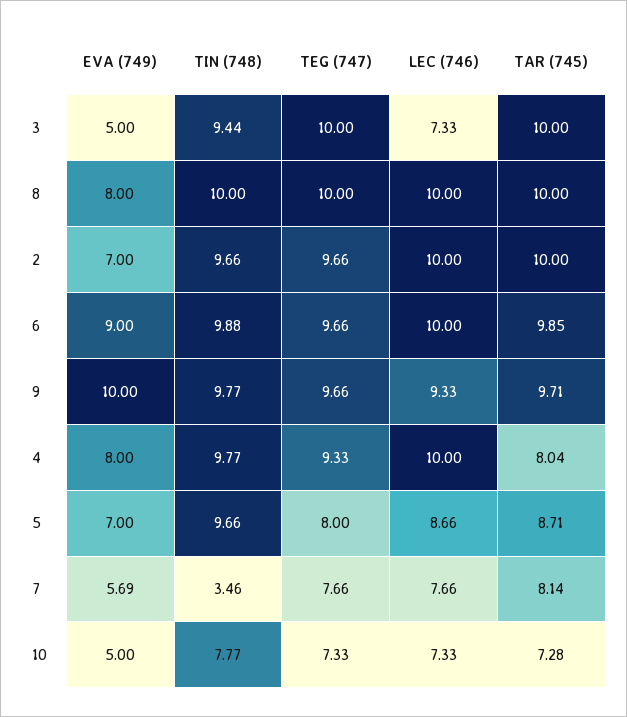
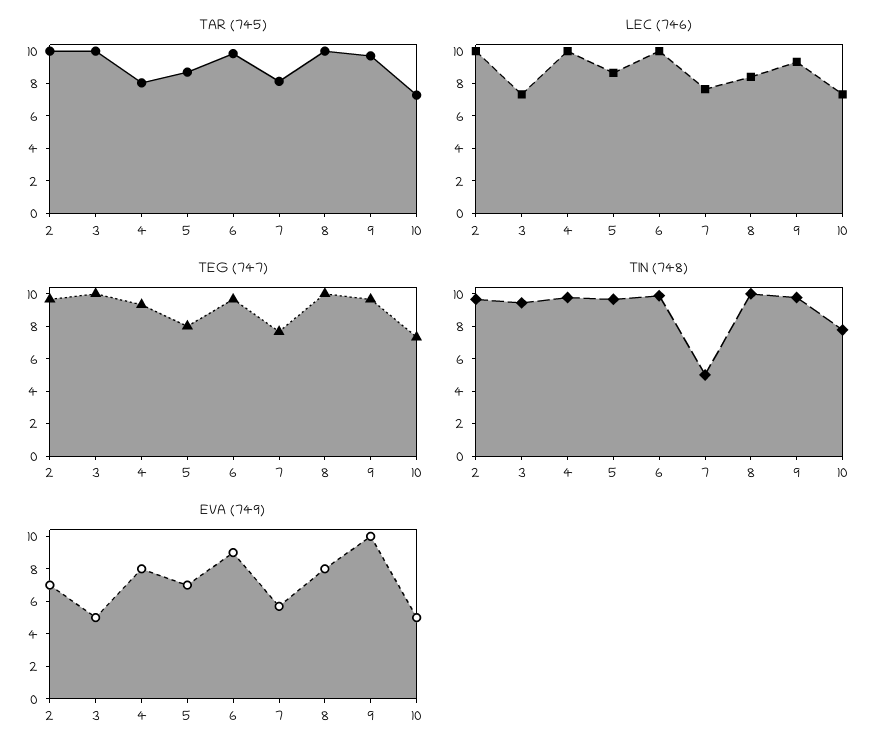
LEC (746), 8: 10 -> 8.5
TIN (748), 7: 3.46 -> 5

